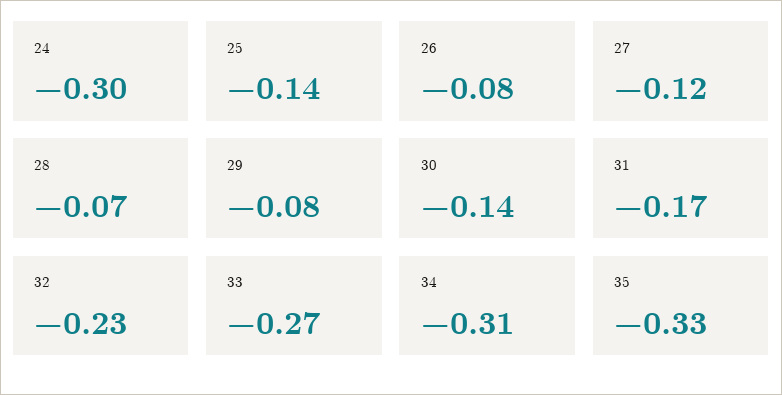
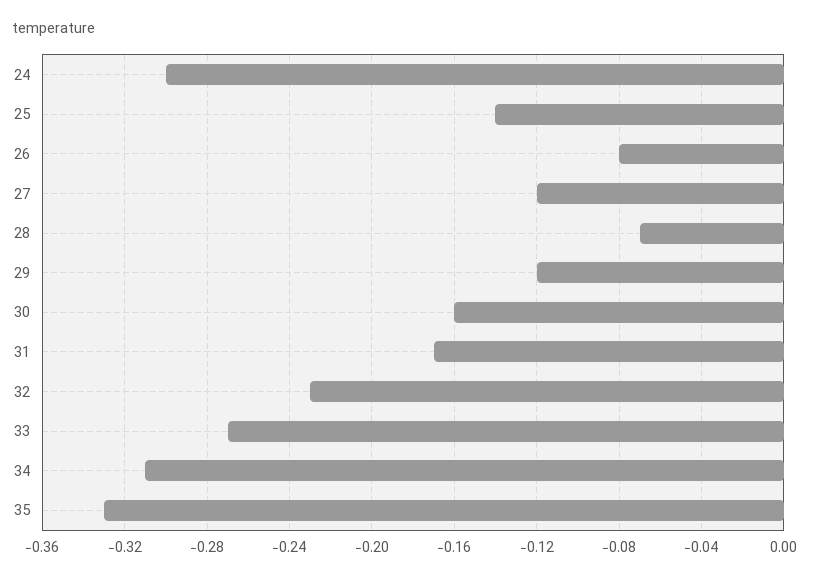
29: -0.08 -> -0.12
30: -0.14 -> -0.16

